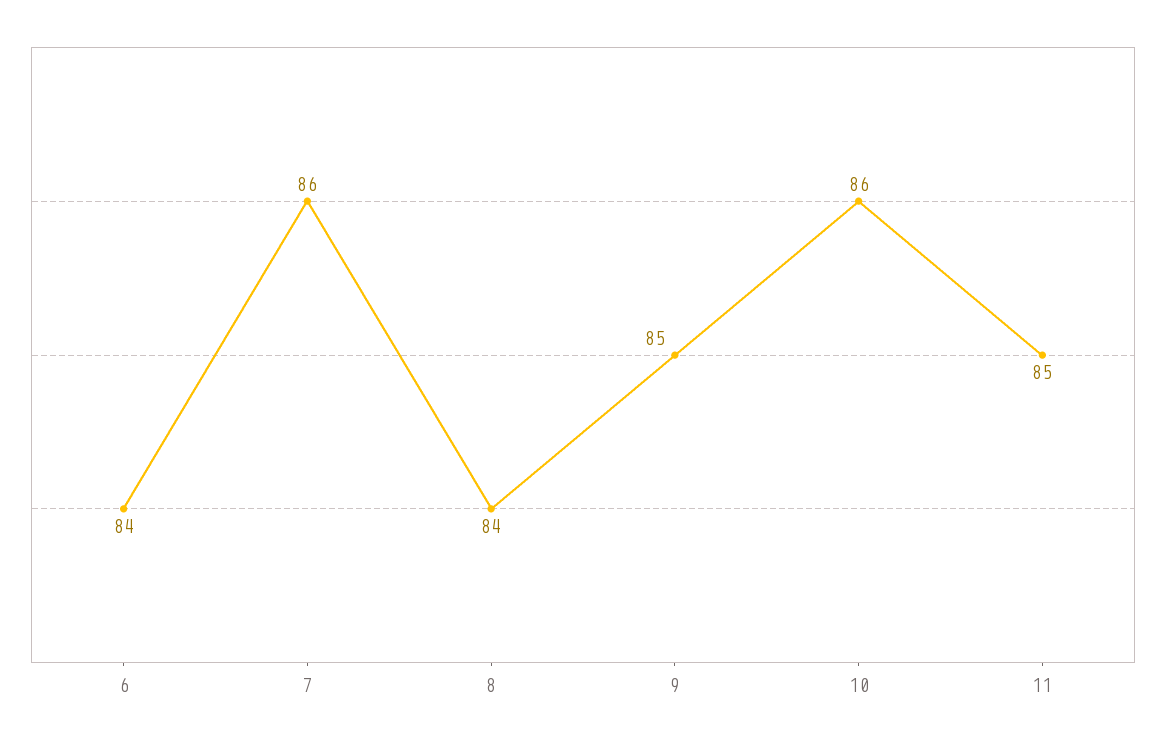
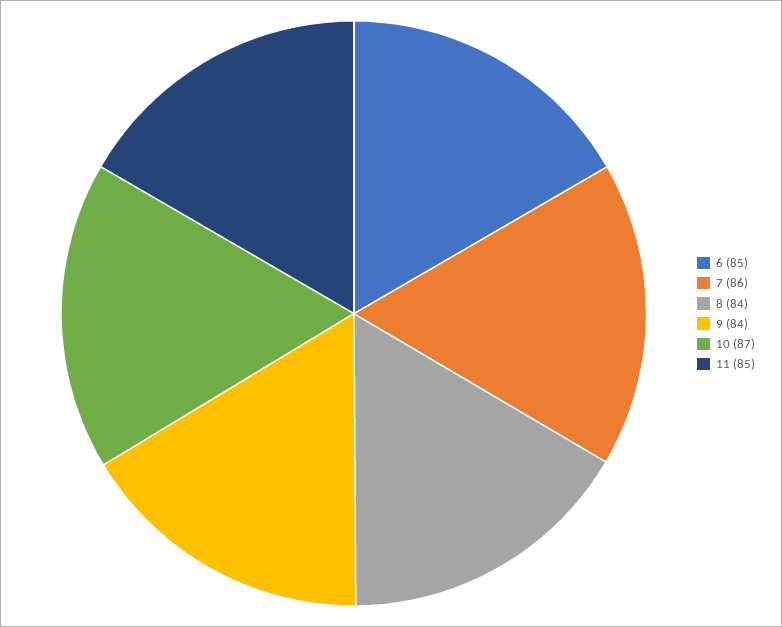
6: 84 -> 85
9: 85 -> 84
10: 86 -> 87

